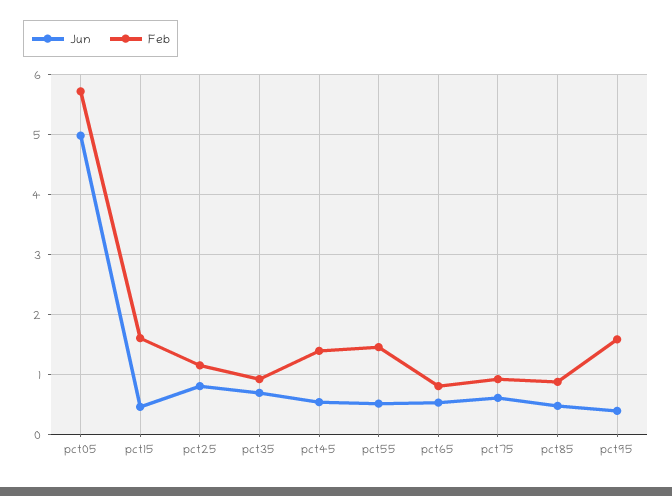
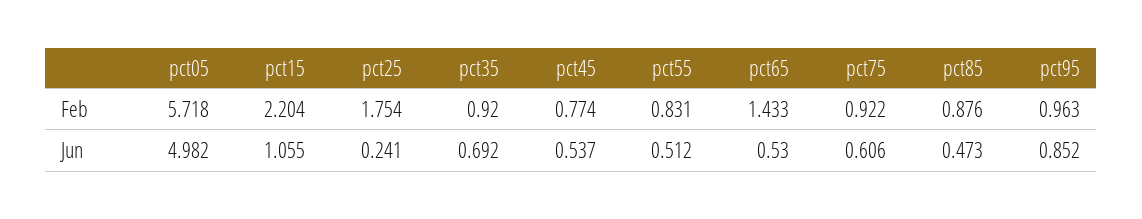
Jun, pct15: 0.4 -> 1.055
Feb, pct15: 1.6 -> 2.204
Jun, pct25: 0.8 -> 0.241
Feb, pct25: 1.2 -> 1.754
Feb, pct45: 1.4 -> 0.774
Feb, pct55: 1.4 -> 0.831
Feb, pct65: 0.8 -> 1.433
Jun, pct95: 0.4 -> 0.852
Feb, pct95: 1.6 -> 0.963

